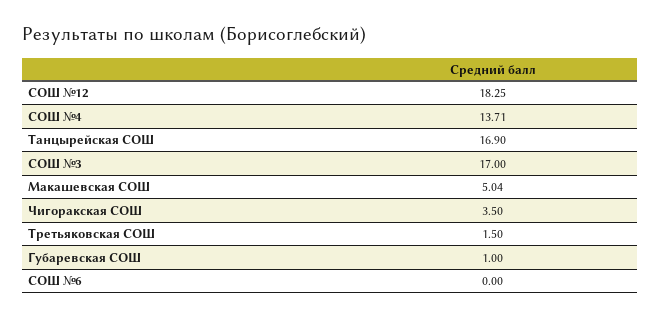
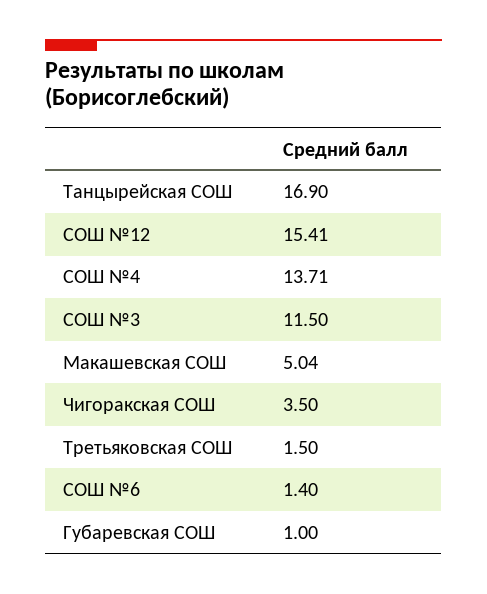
СОШ №12: 18.25 -> 15.41
СОШ №3: 17 -> 11.5
СОШ №6: 0 -> 1.4

